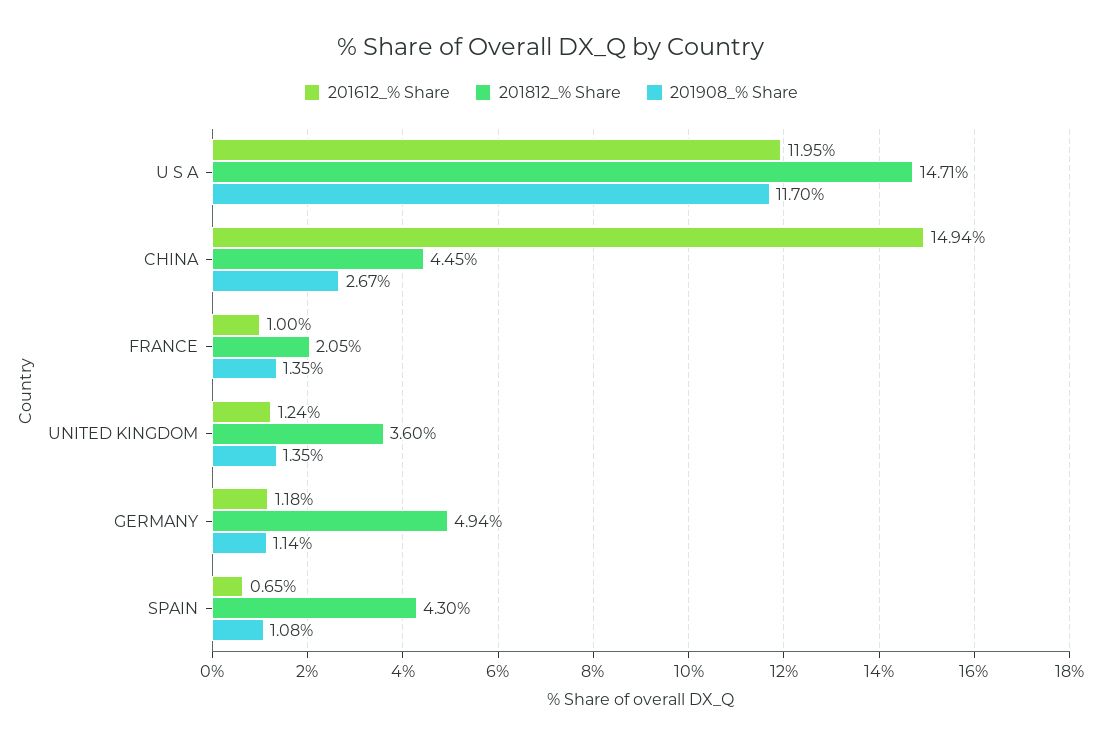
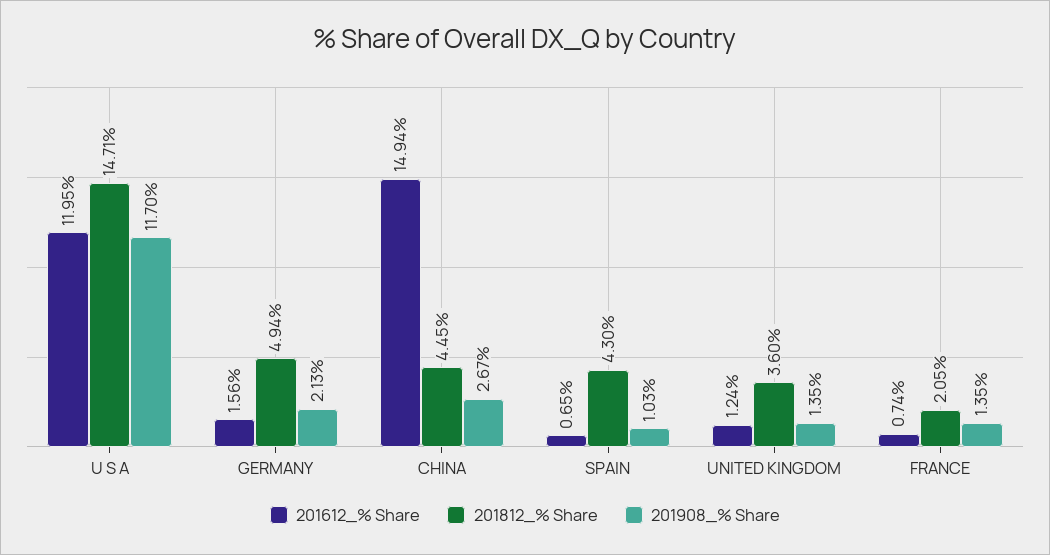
201612_% Share, FRANCE: 1 -> 0.74
201612_% Share, GERMANY: 1.18 -> 1.56
201908_% Share, GERMANY: 1.14 -> 2.13
201908_% Share, SPAIN: 1.08 -> 1.03

